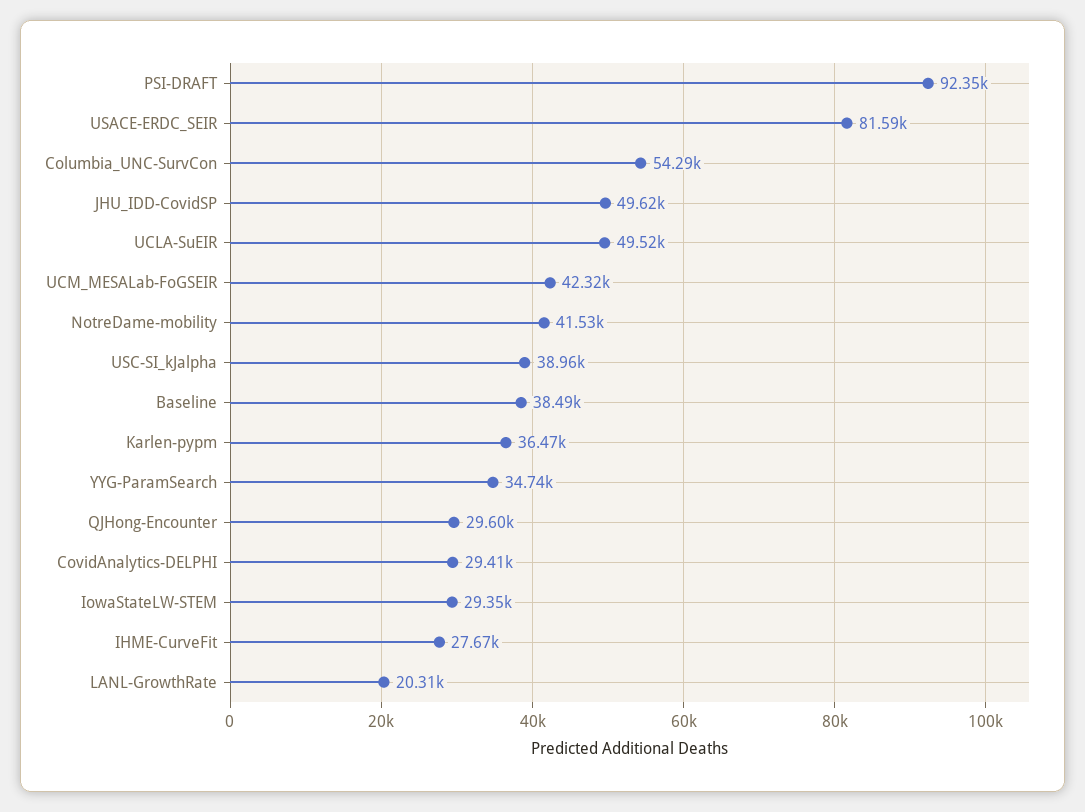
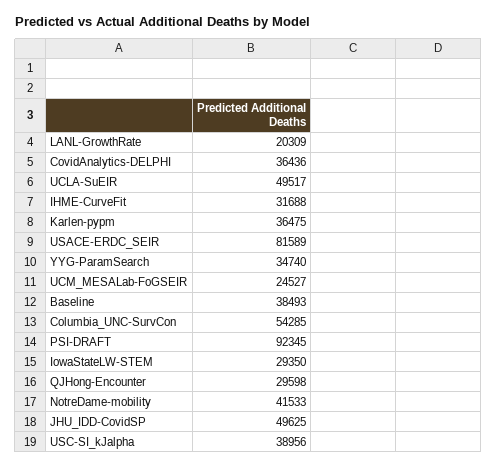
UCM_MESALab-FoGSEIR: 42320 -> 24527
CovidAnalytics-DELPHI: 29410 -> 36436
IHME-CurveFit: 27670 -> 31688

